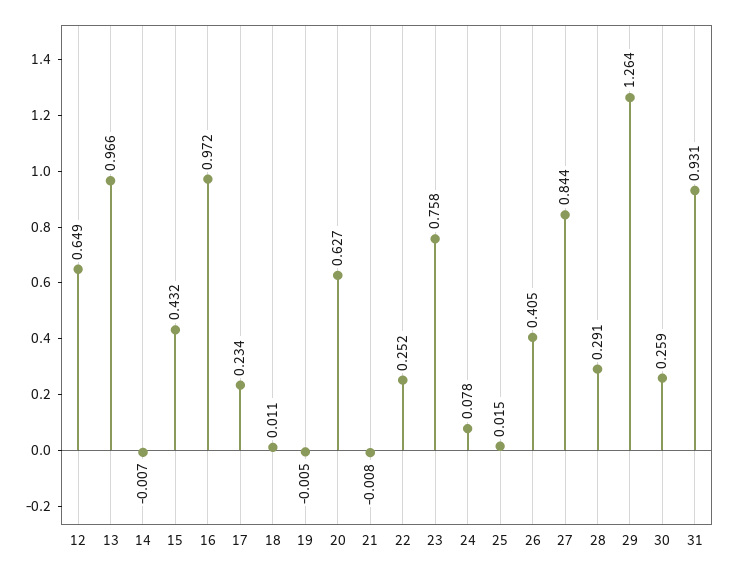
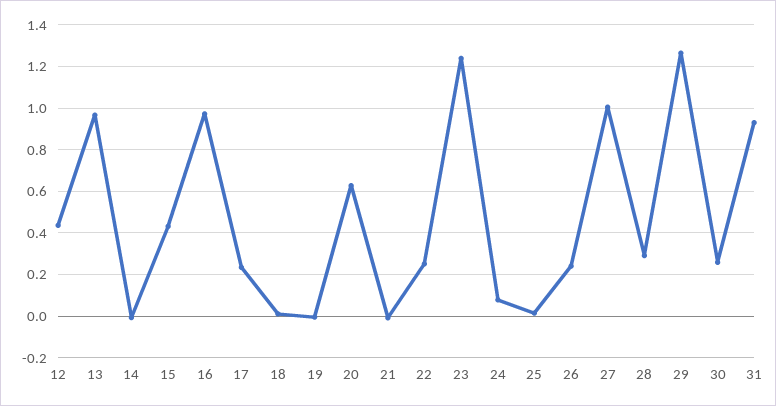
12: 0.649 -> 0.45
23: 0.758 -> 1.25
26: 0.405 -> 0.25
27: 0.844 -> 1

